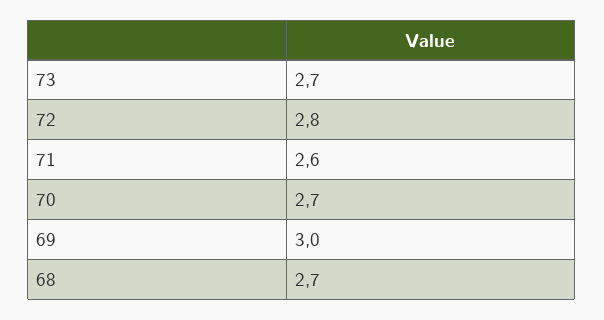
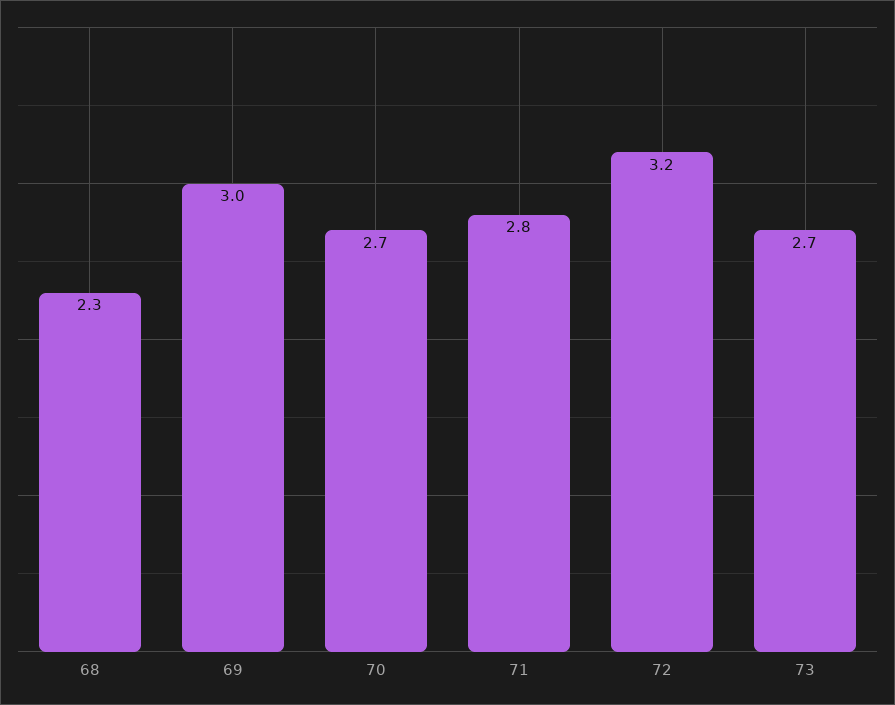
72: 2.8 -> 3.2
71: 2.6 -> 2.8
68: 2.7 -> 2.3

